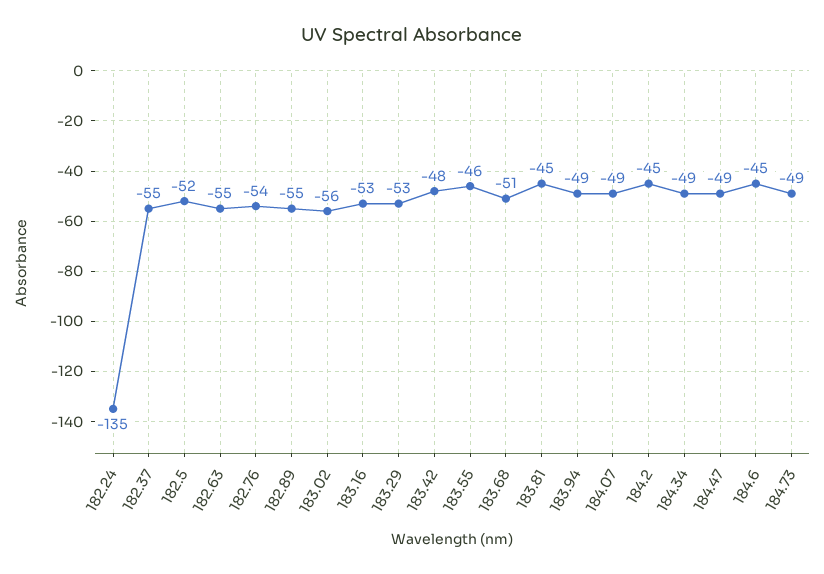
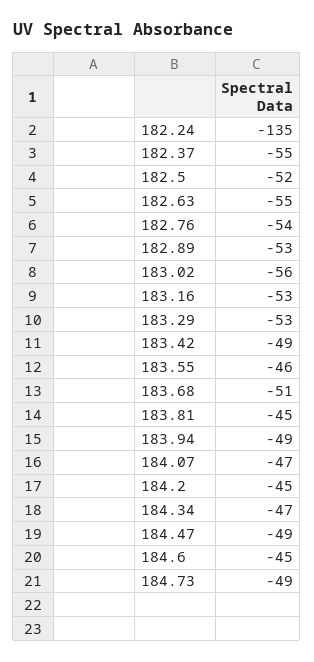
182.89: -55 -> -53
183.42: -48 -> -49
184.07: -49 -> -47
184.34: -49 -> -47

